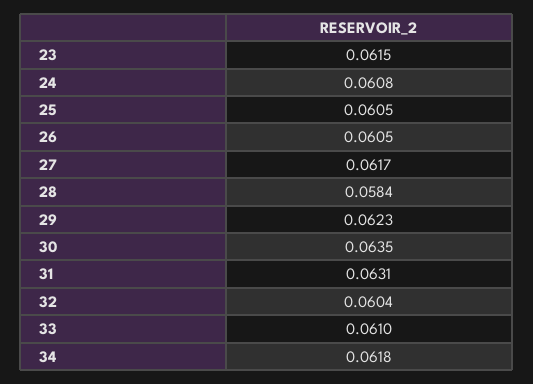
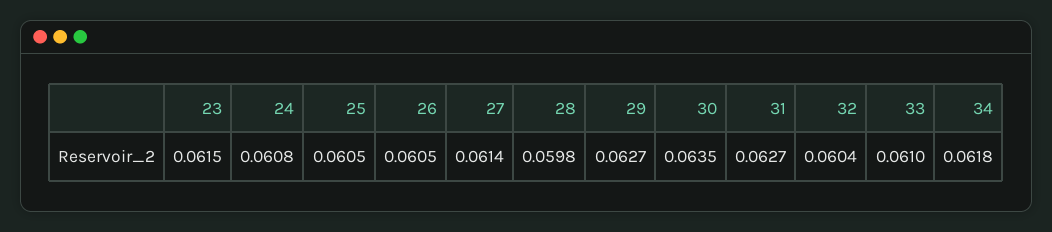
27: 0.0617 -> 0.0614
28: 0.0584 -> 0.0598
29: 0.0623 -> 0.0627
31: 0.0631 -> 0.0627

